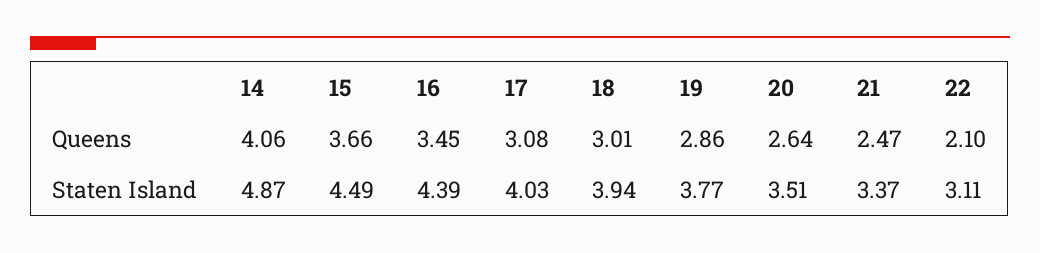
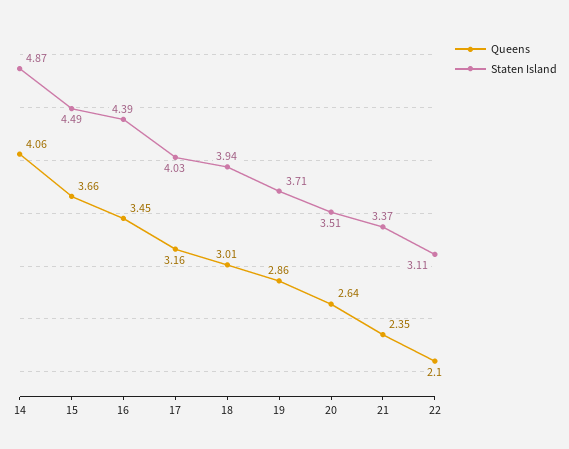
Queens, 17: 3.08 -> 3.16
Queens, 21: 2.47 -> 2.35
Staten Island, 19: 3.77 -> 3.71

